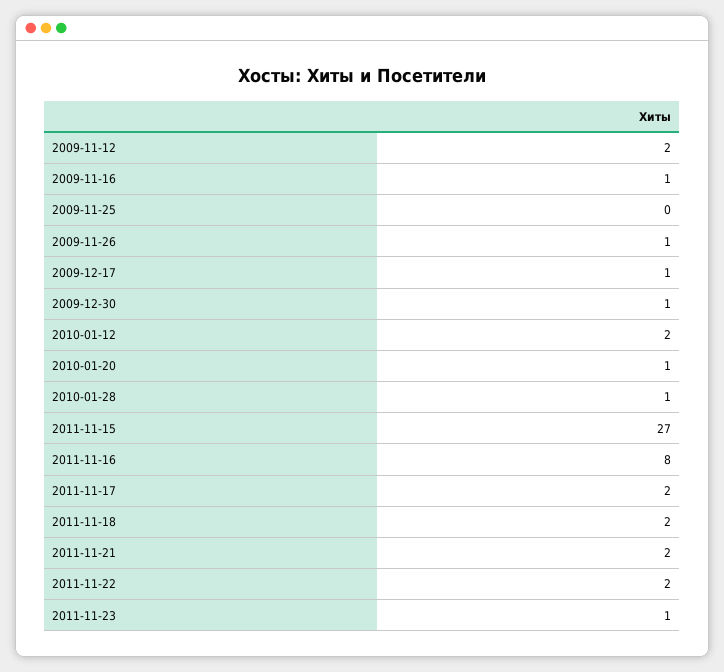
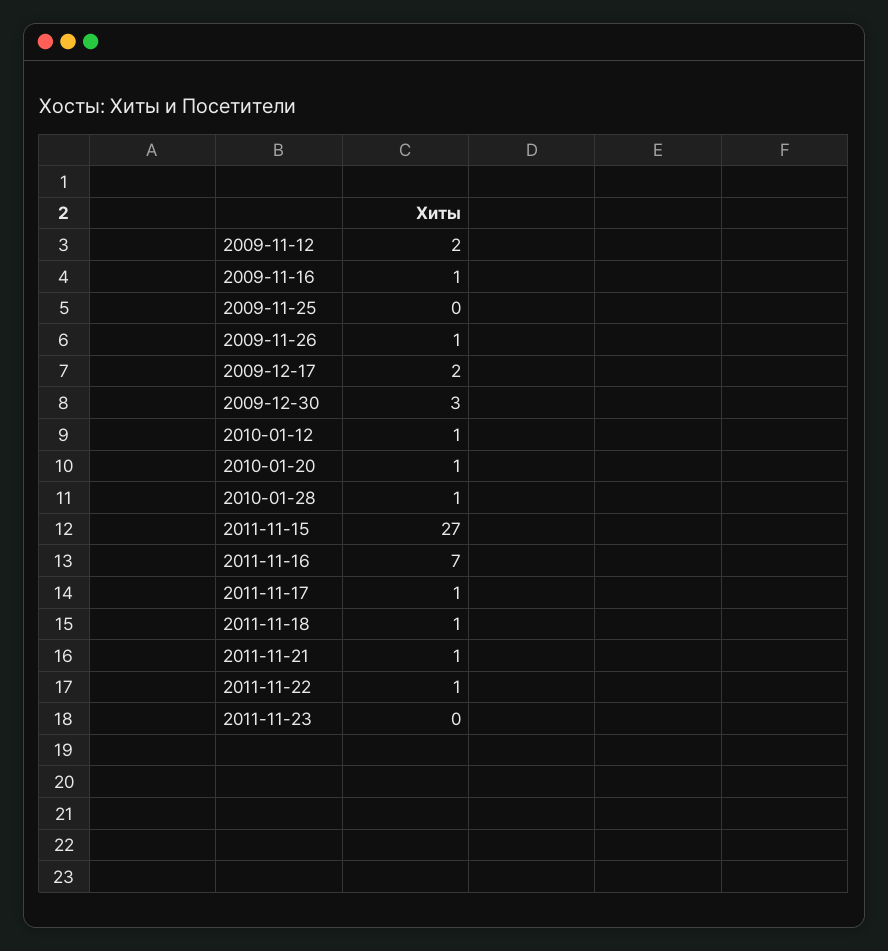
2009-12-17: 1 -> 2
2009-12-30: 1 -> 3
2010-01-12: 2 -> 1
2011-11-16: 8 -> 7
2011-11-17: 2 -> 1
2011-11-18: 2 -> 1
2011-11-21: 2 -> 1
2011-11-22: 2 -> 1
2011-11-23: 1 -> 0

